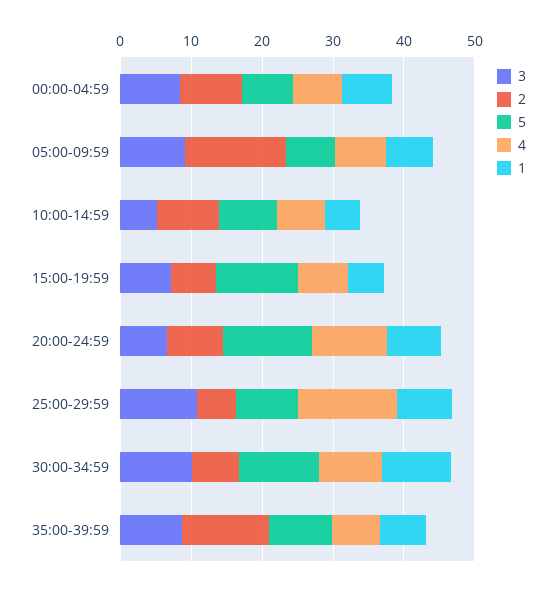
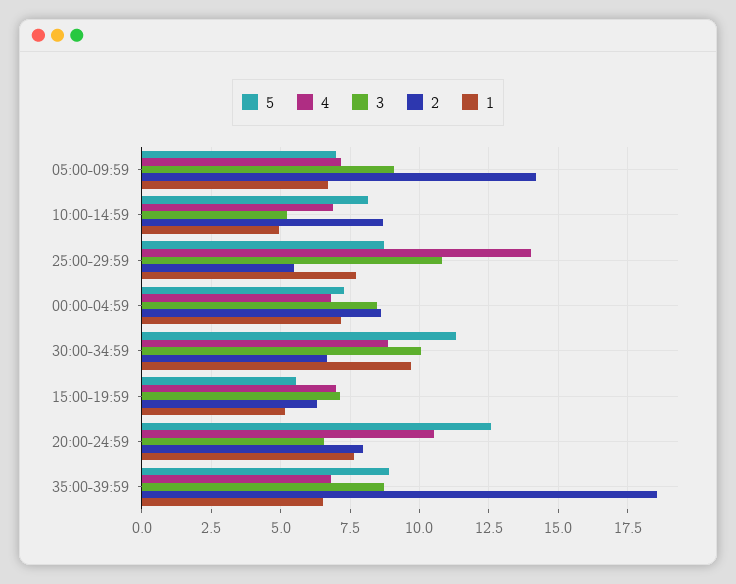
5, 15:00-19:59: 12 -> 5.5
2, 35:00-39:59: 12 -> 18.5

